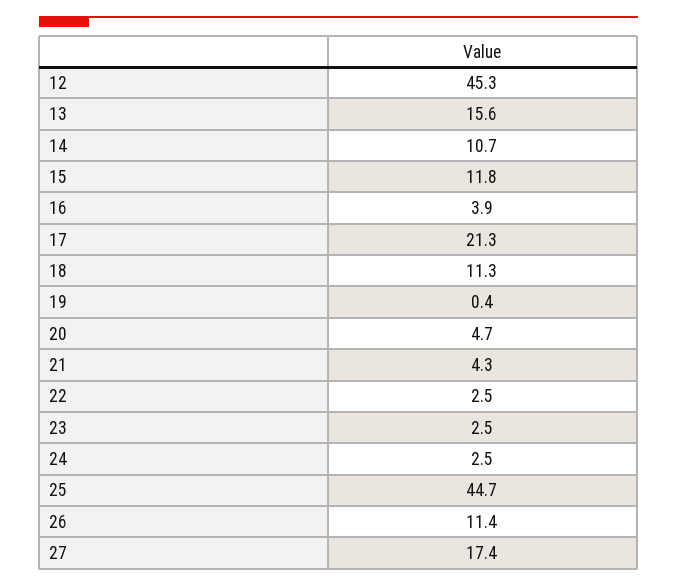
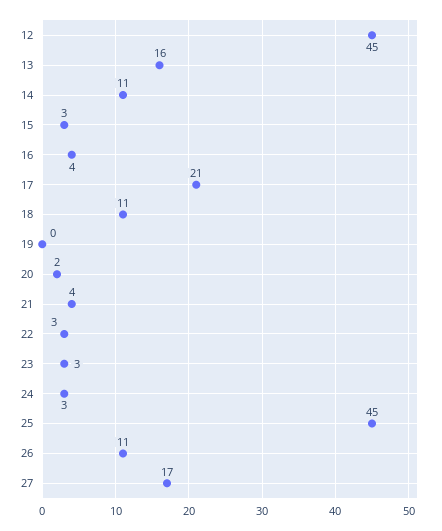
15: 11.8 -> 3
20: 4.7 -> 2

